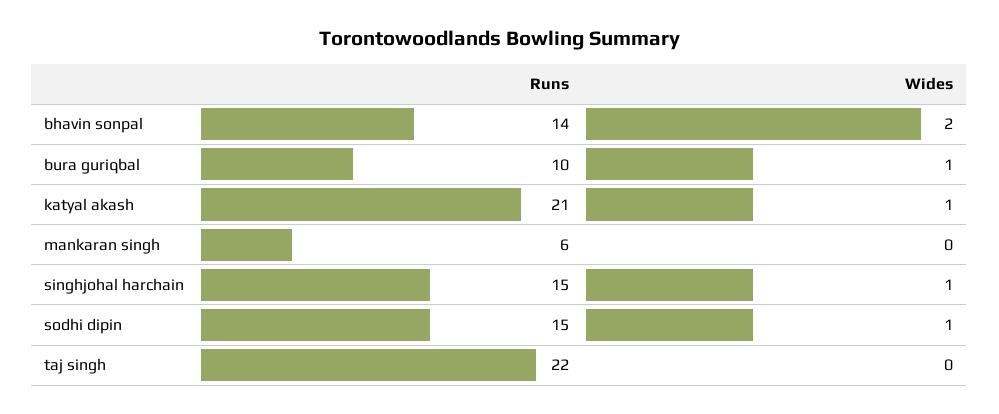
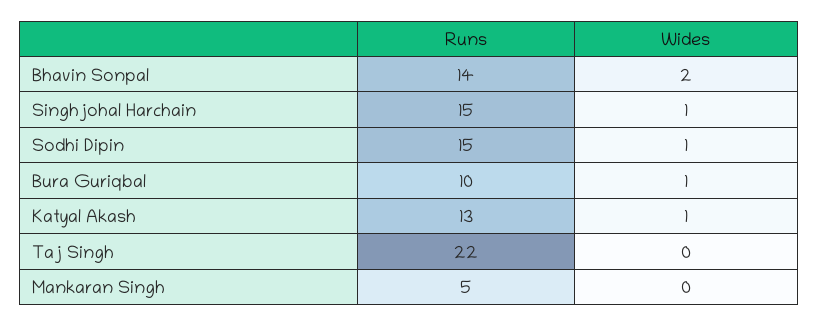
Runs, katyal akash: 21 -> 13
Runs, mankaran singh: 6 -> 5

